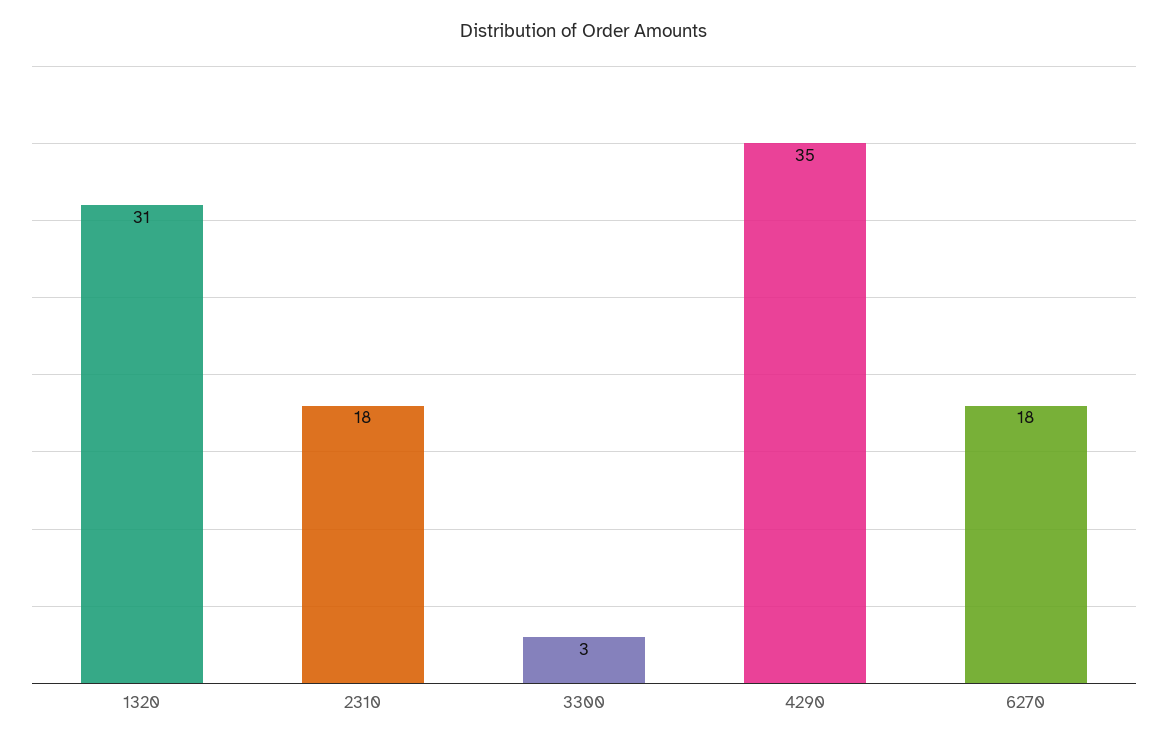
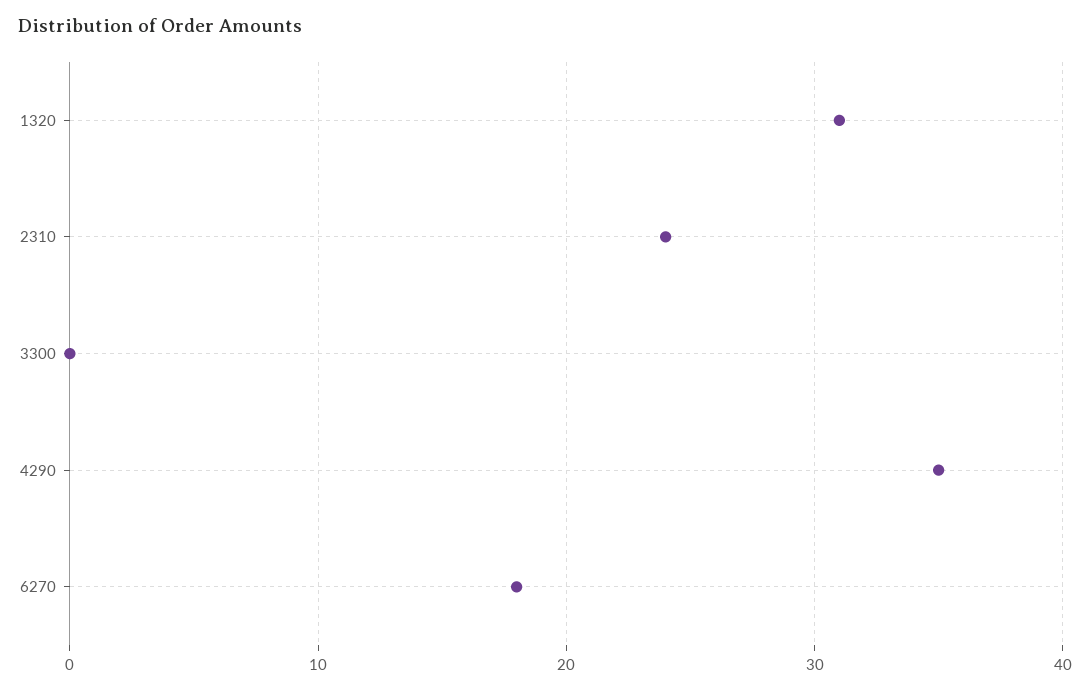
2310: 18 -> 24
3300: 3 -> 0

